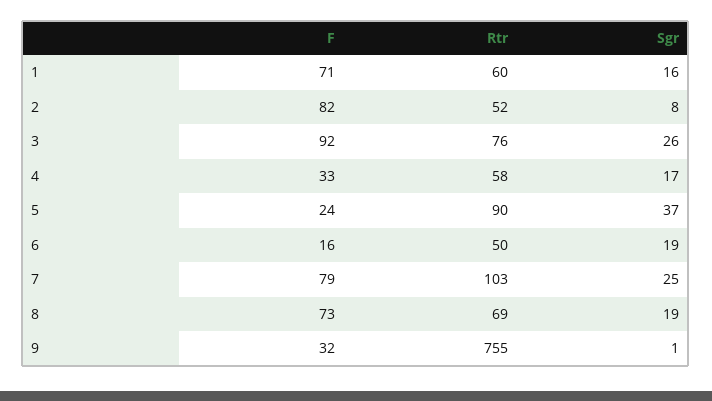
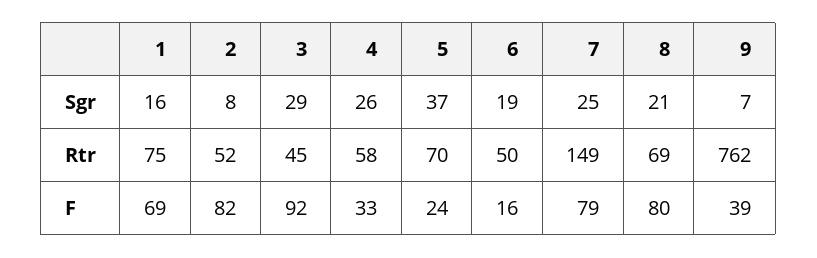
F, 1: 71 -> 69
Rtr, 1: 60 -> 75
Rtr, 3: 76 -> 45
Sgr, 3: 26 -> 29
Sgr, 4: 17 -> 26
Rtr, 5: 90 -> 70
Rtr, 7: 103 -> 149
F, 8: 73 -> 80
Sgr, 8: 19 -> 21
F, 9: 32 -> 39
Rtr, 9: 755 -> 762
Sgr, 9: 1 -> 7

